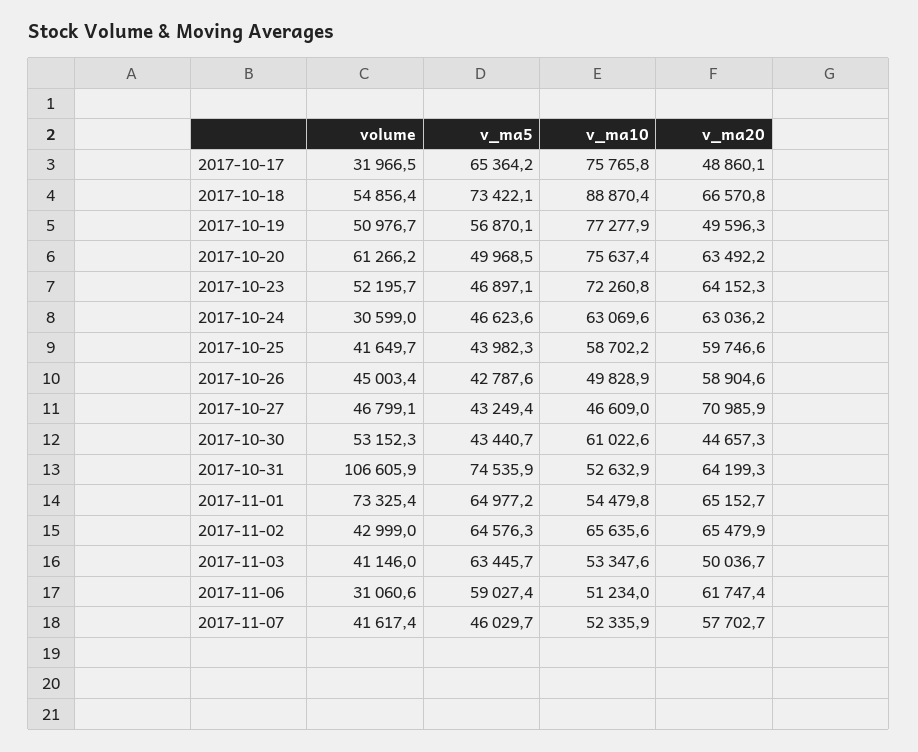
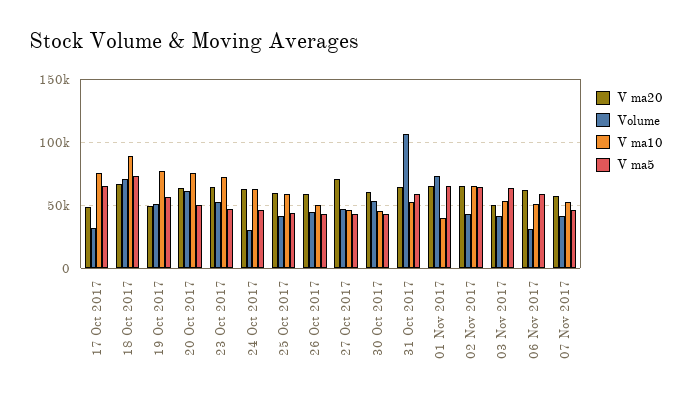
volume, 2017-10-18: 54856.4 -> 70000
v_ma10, 2017-10-30: 61022.6 -> 45000
v_ma20, 2017-10-30: 44657.3 -> 60000
v_ma5, 2017-10-31: 74535.9 -> 60000
v_ma10, 2017-11-01: 54479.8 -> 40000

